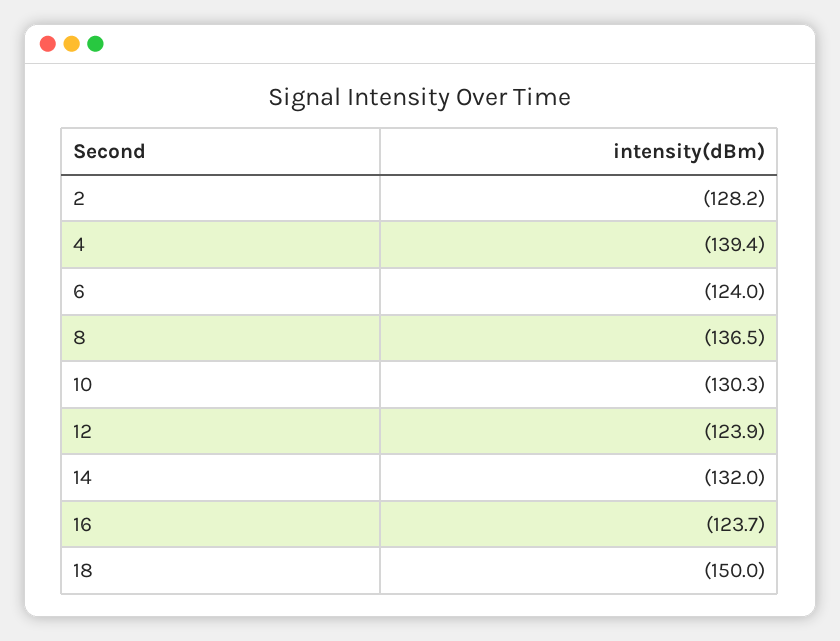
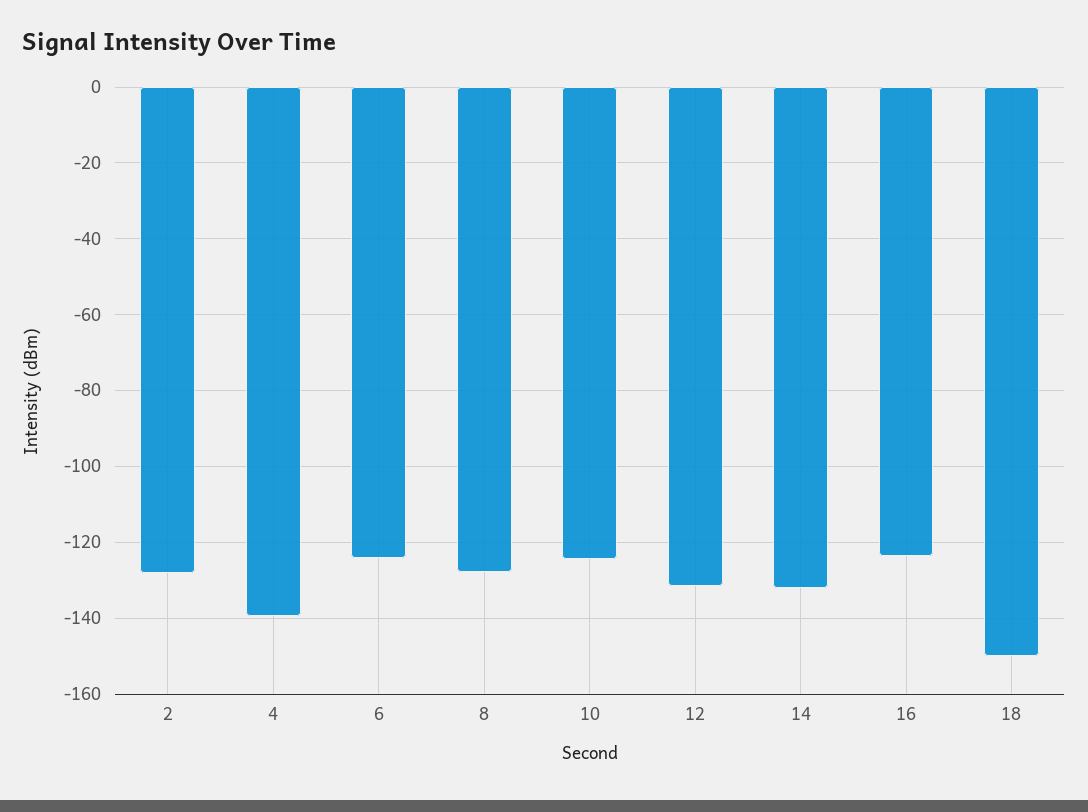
8: -136.5 -> -128
10: -130.3 -> -124
12: -123.9 -> -132

